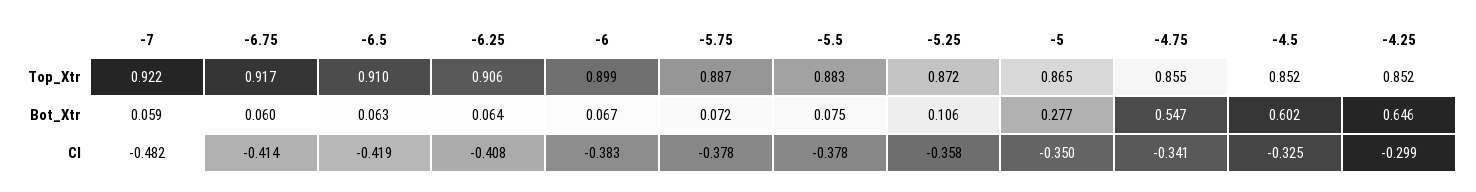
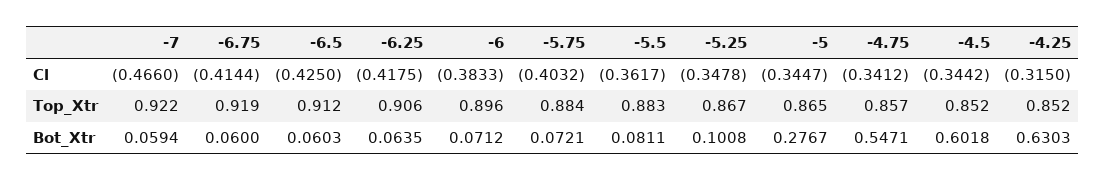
-6.75, Top_Xtr: 0.917 -> 0.919
-6.5, Top_Xtr: 0.91 -> 0.912
-6, Top_Xtr: 0.899 -> 0.896
-5.75, Top_Xtr: 0.887 -> 0.884
-5.25, Top_Xtr: 0.872 -> 0.867
-4.75, Top_Xtr: 0.855 -> 0.857
-6.5, Bot_Xtr: 0.063 -> 0.0603
-6, Bot_Xtr: 0.067 -> 0.0712
-5.5, Bot_Xtr: 0.075 -> 0.0811
-5.25, Bot_Xtr: 0.106 -> 0.1008
-4.25, Bot_Xtr: 0.646 -> 0.6303
-7, Cl: -0.482 -> -0.466
-6.5, Cl: -0.419 -> -0.425
-6.25, Cl: -0.408 -> -0.4175
-5.75, Cl: -0.378 -> -0.4032
-5.5, Cl: -0.378 -> -0.3617
-5.25, Cl: -0.358 -> -0.3478
-5, Cl: -0.35 -> -0.3447
-4.5, Cl: -0.325 -> -0.3442
-4.25, Cl: -0.299 -> -0.315

